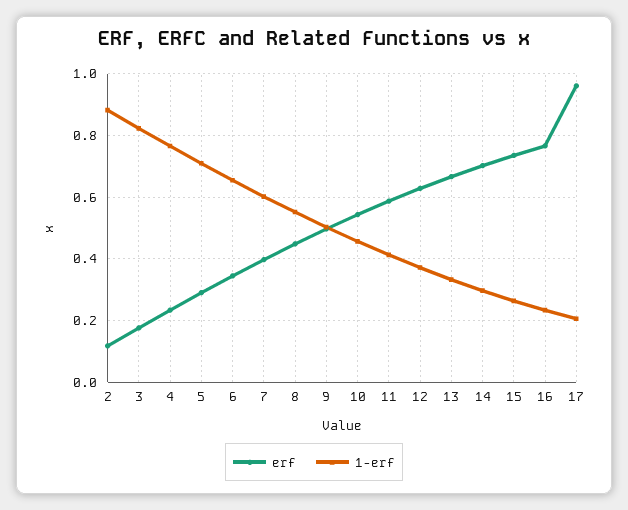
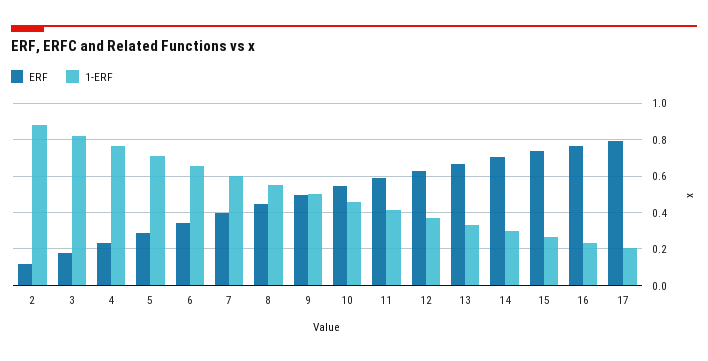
erf, 17: 0.96 -> 0.8

